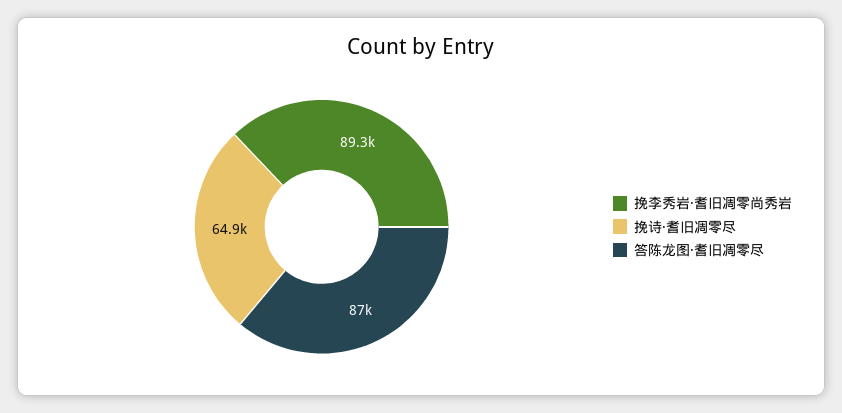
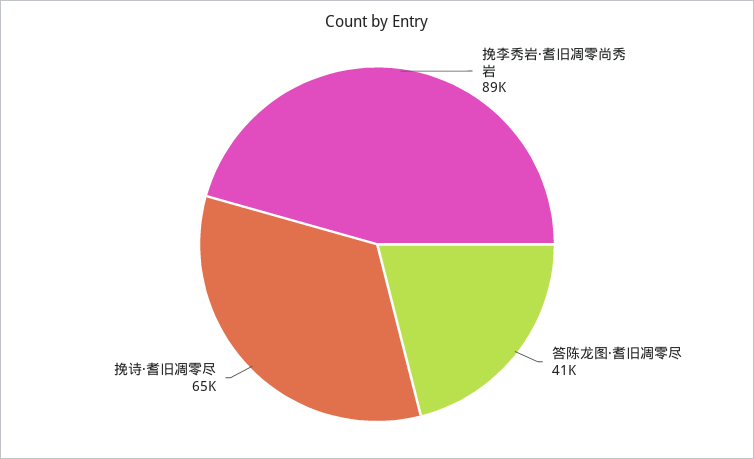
答陈龙图·耆旧凋零尽: 87000 -> 41000

